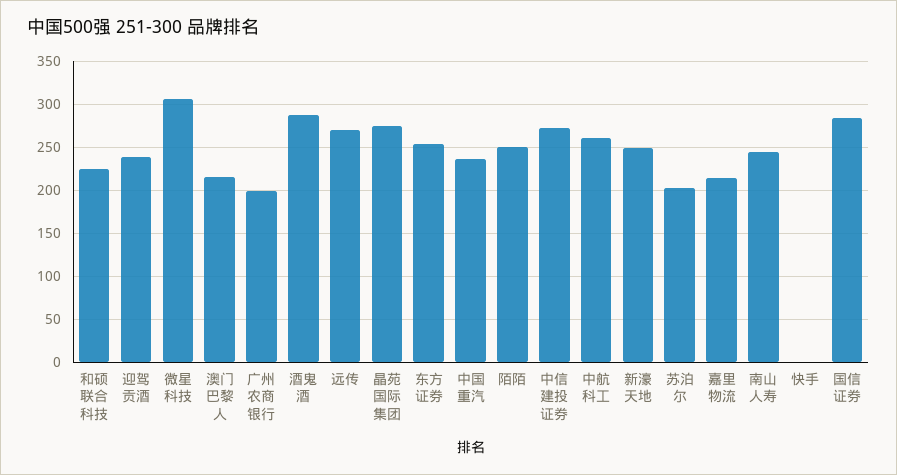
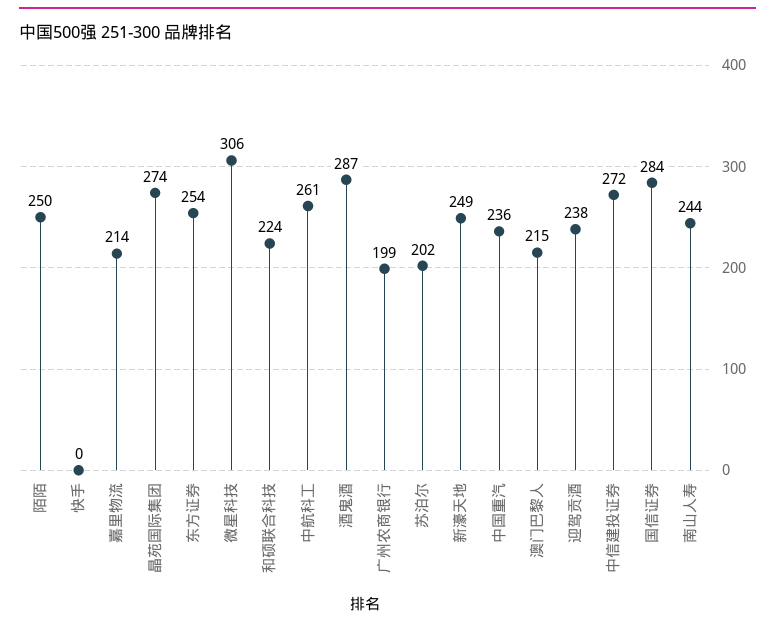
远传: 270 -> none

